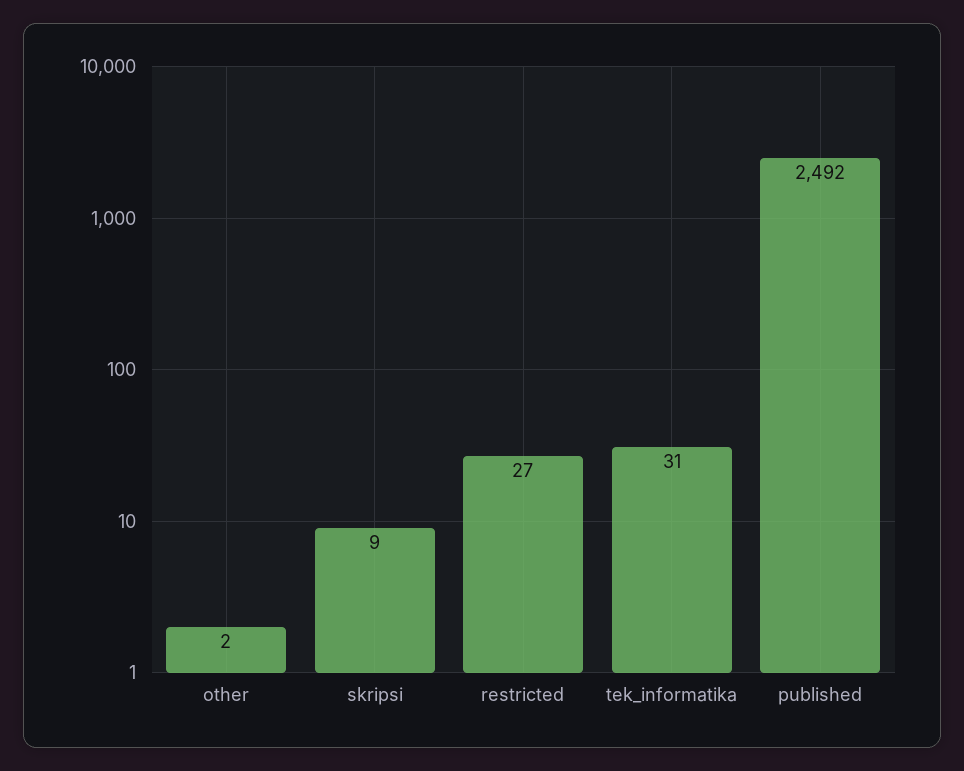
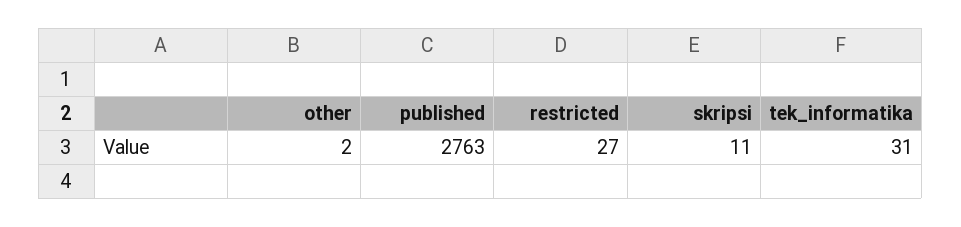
skripsi: 9 -> 11
published: 2492 -> 2763

